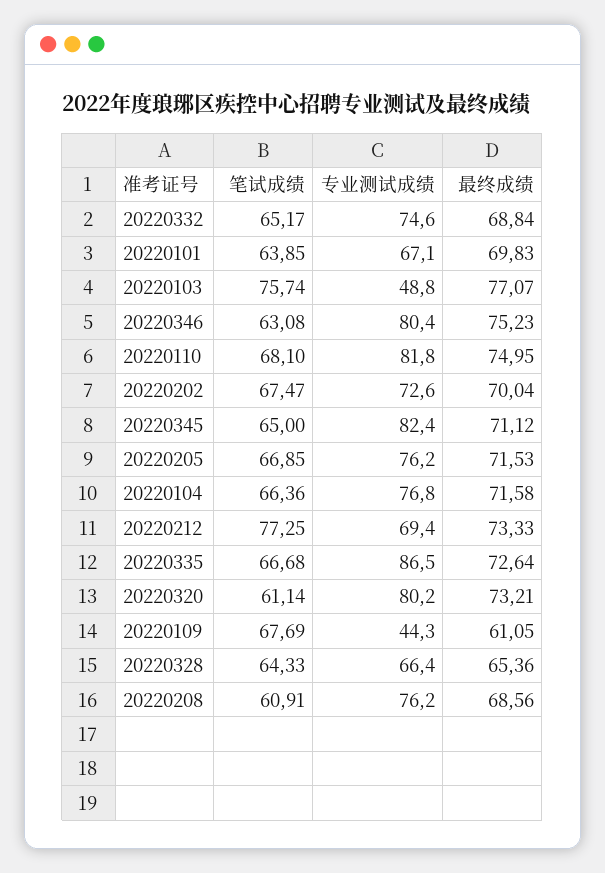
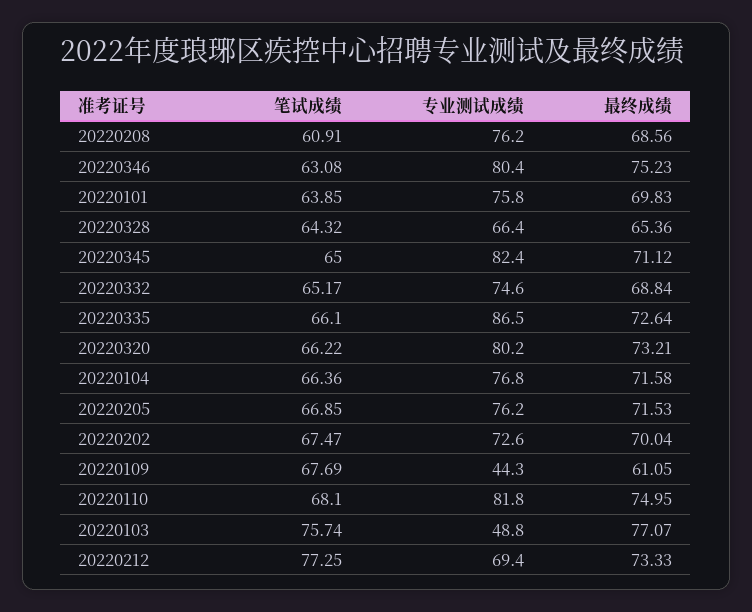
专业测试成绩, 20220101: 67.1 -> 75.8
笔试成绩, 20220335: 66.68 -> 66.1
笔试成绩, 20220320: 61.14 -> 66.22
笔试成绩, 20220328: 64.33 -> 64.32

